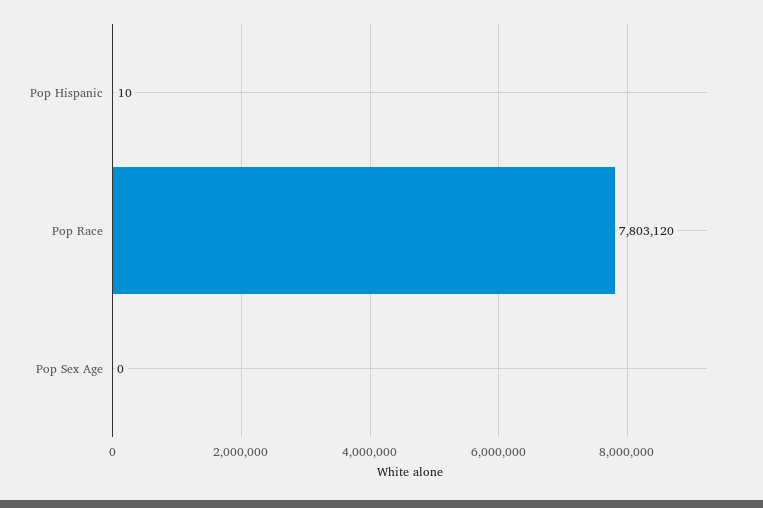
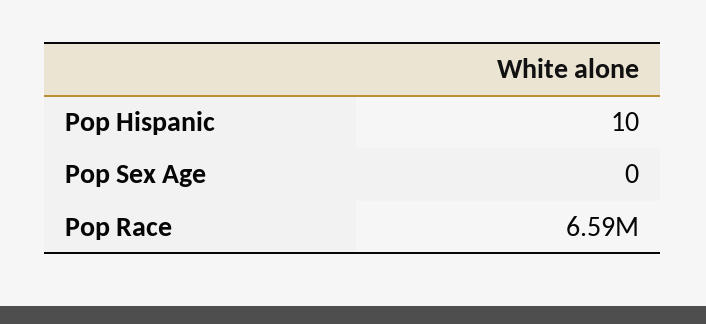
Pop Race: 7803120 -> 6590000

